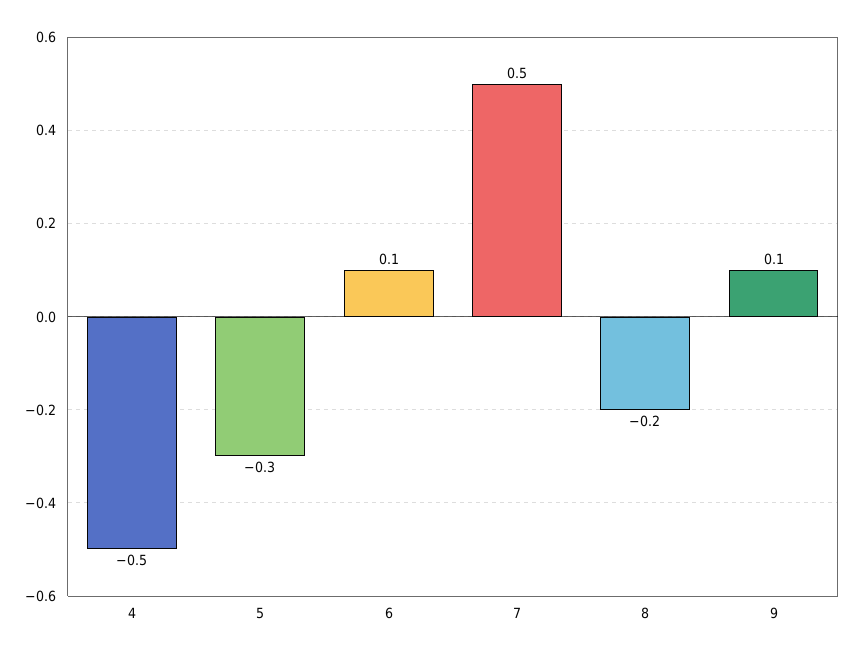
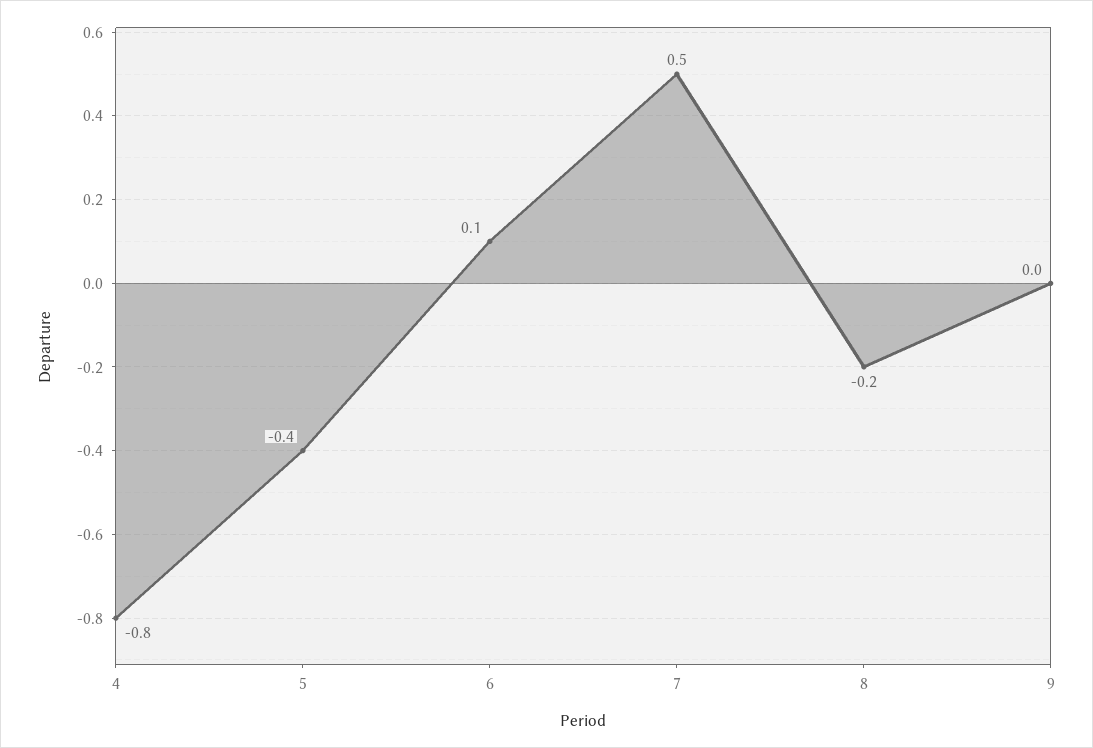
4: -0.5 -> -0.8
5: -0.3 -> -0.4
9: 0.1 -> 0

